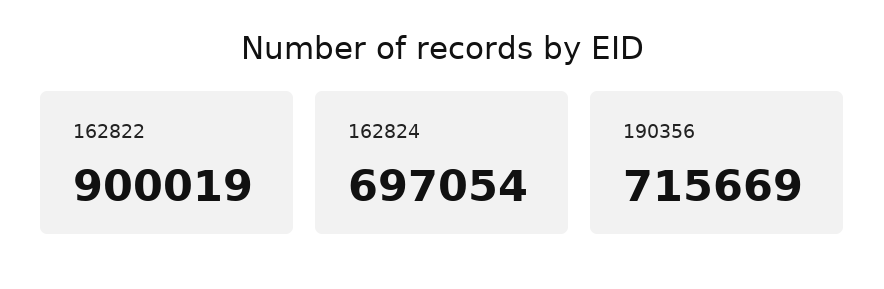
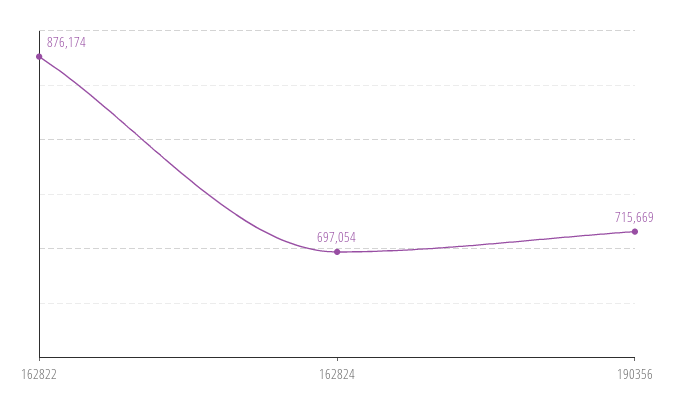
162822: 900019 -> 876174

